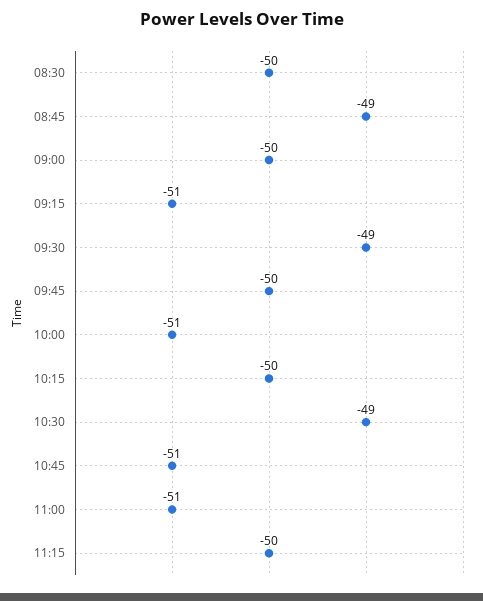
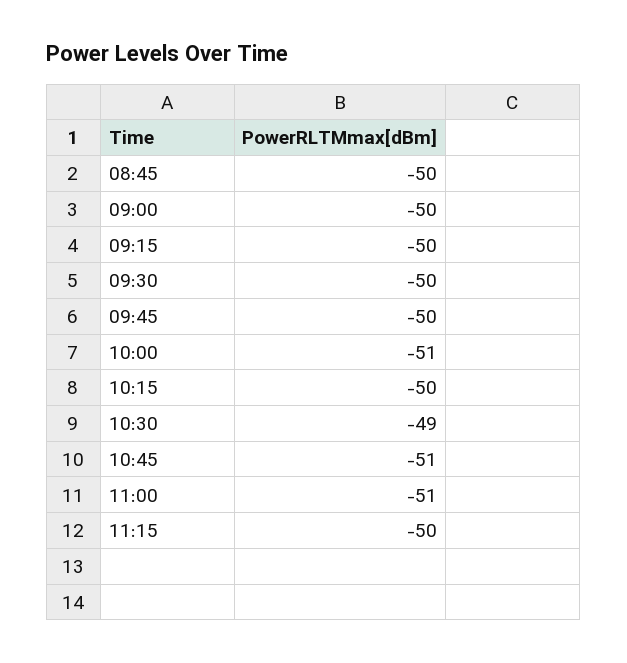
08:30: -50 -> none
08:45: -49 -> -50
09:15: -51 -> -50
09:30: -49 -> -50

